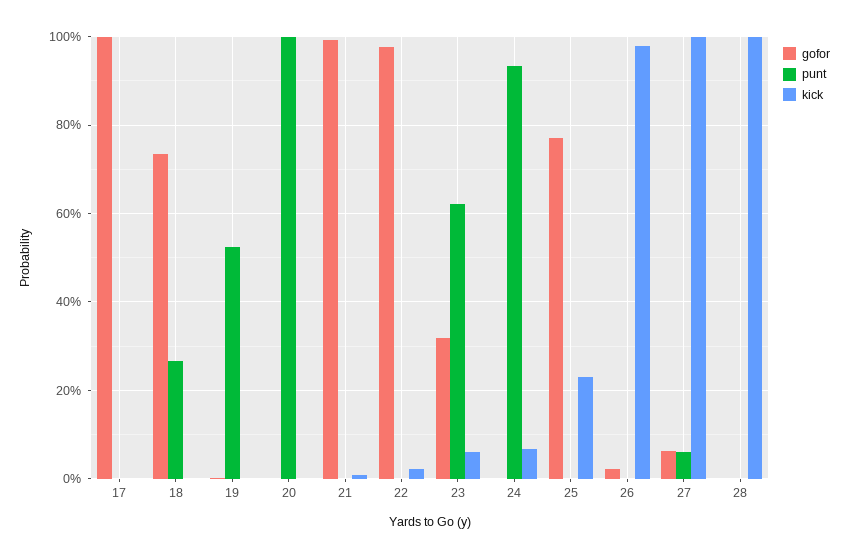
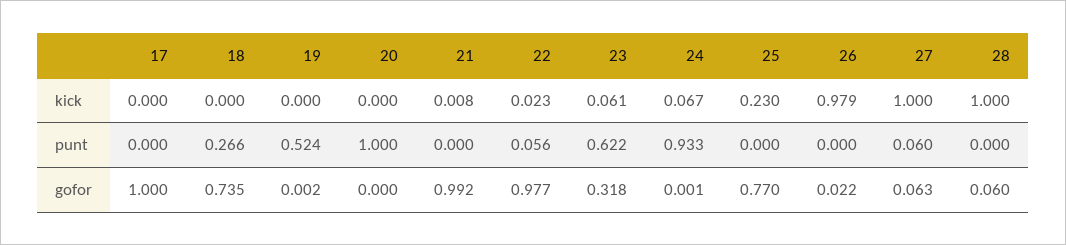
punt, 22: 0 -> 0.056
gofor, 28: 0 -> 0.06

